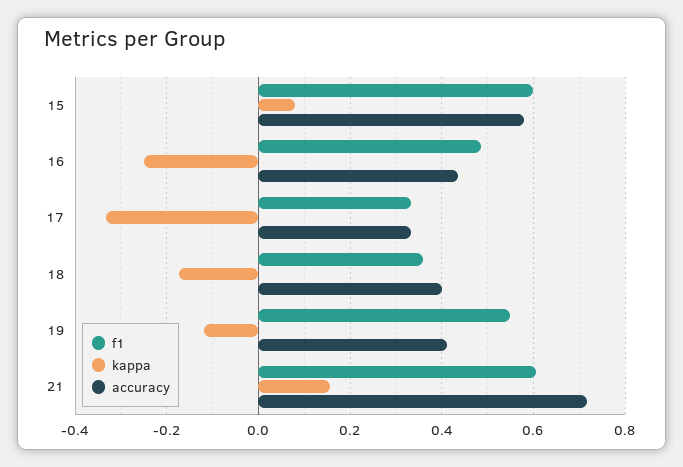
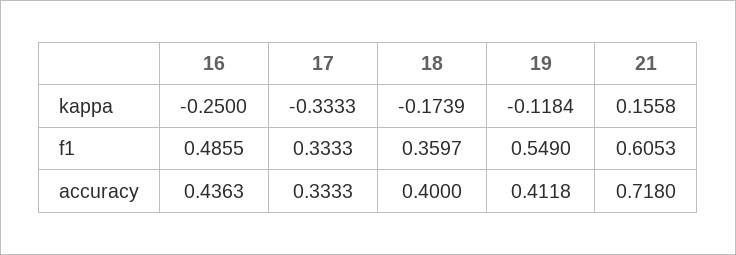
f1, 15: 0.6 -> none
kappa, 15: 0.08 -> none
accuracy, 15: 0.58 -> none

